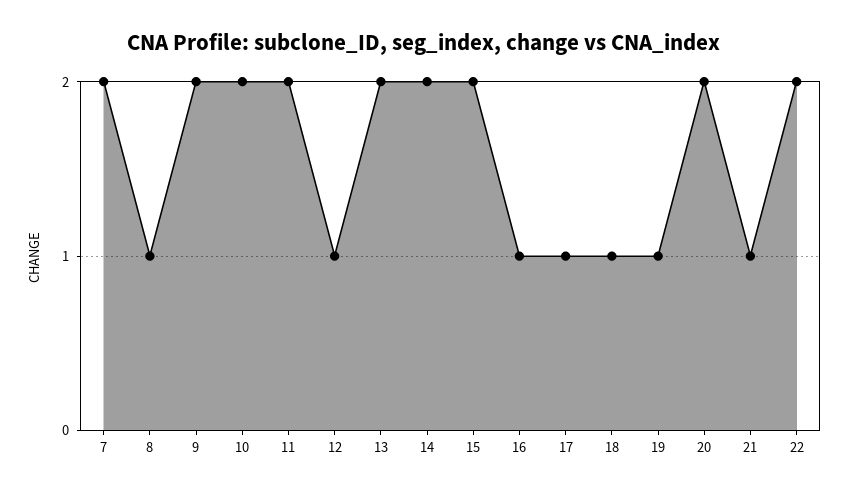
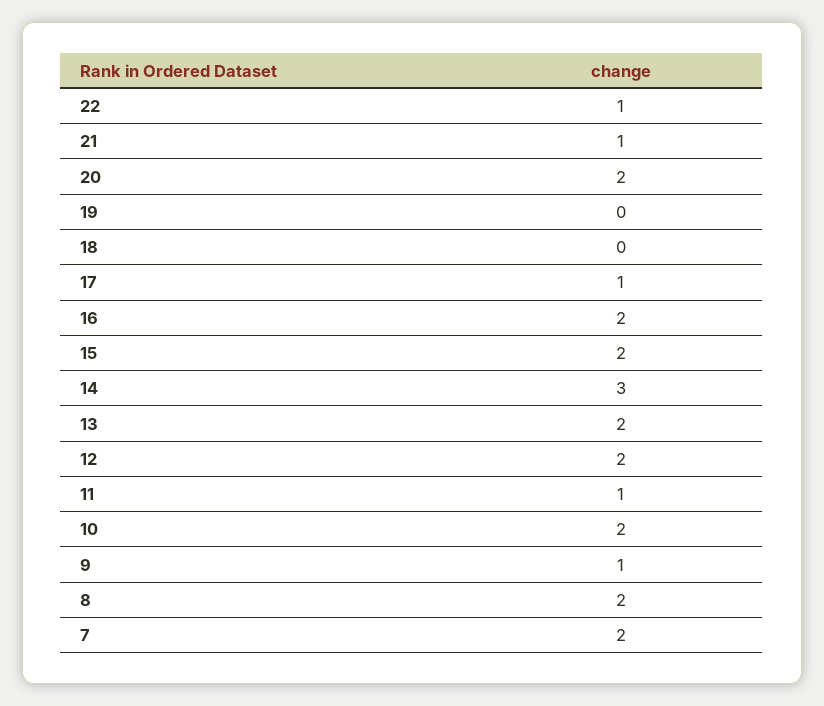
8: 1 -> 2
9: 2 -> 1
11: 2 -> 1
12: 1 -> 2
14: 2 -> 3
16: 1 -> 2
18: 1 -> 0
19: 1 -> 0
22: 2 -> 1

